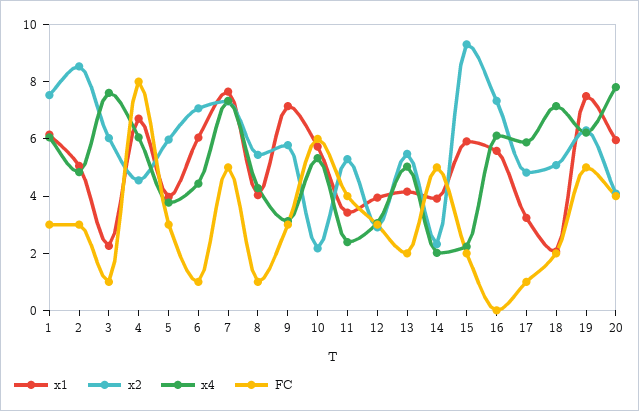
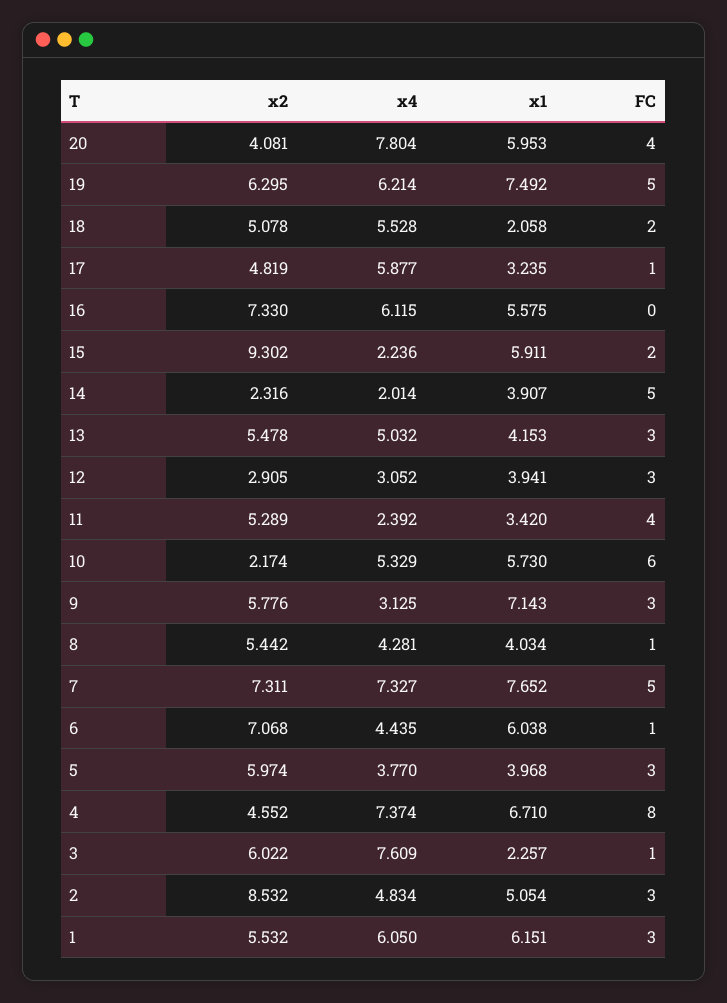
x2, 1: 7.5 -> 5.532
x4, 4: 6 -> 7.374
FC, 13: 2 -> 3
x4, 18: 7 -> 5.528

